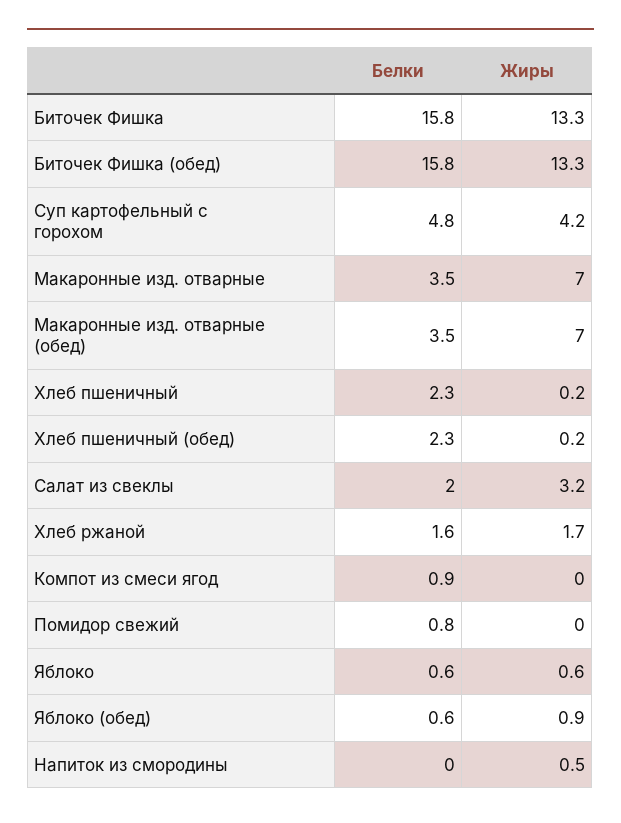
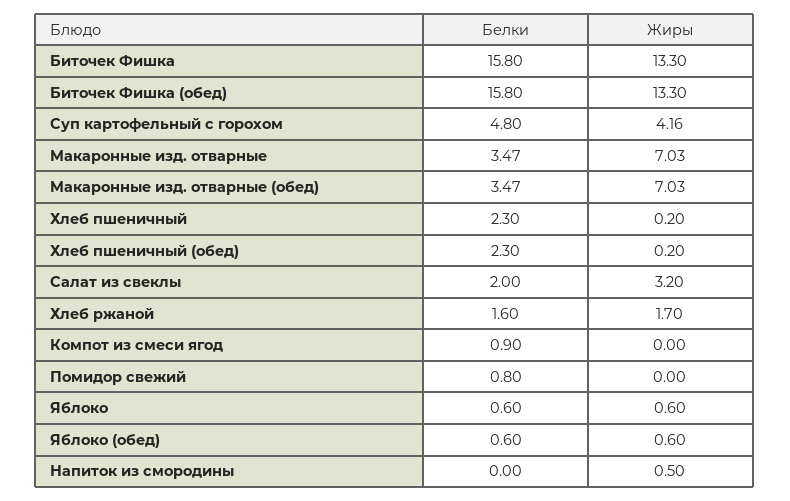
Жиры, Яблоко (обед): 0.9 -> 0.6

